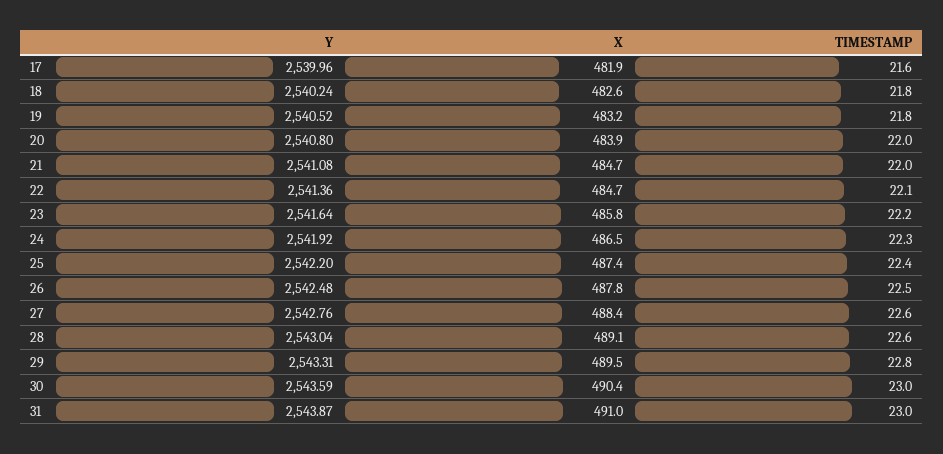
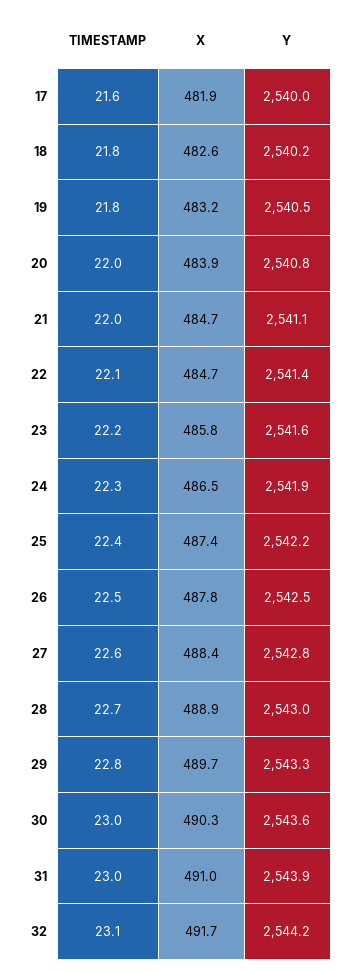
X, 28: 489.1 -> 488.9
TIMESTAMP, 28: 22.6 -> 22.7
X, 29: 489.5 -> 489.7
X, 30: 490.4 -> 490.3
TIMESTAMP, 32: none -> 23.1
X, 32: none -> 491.7
Y, 32: none -> 2544.2

